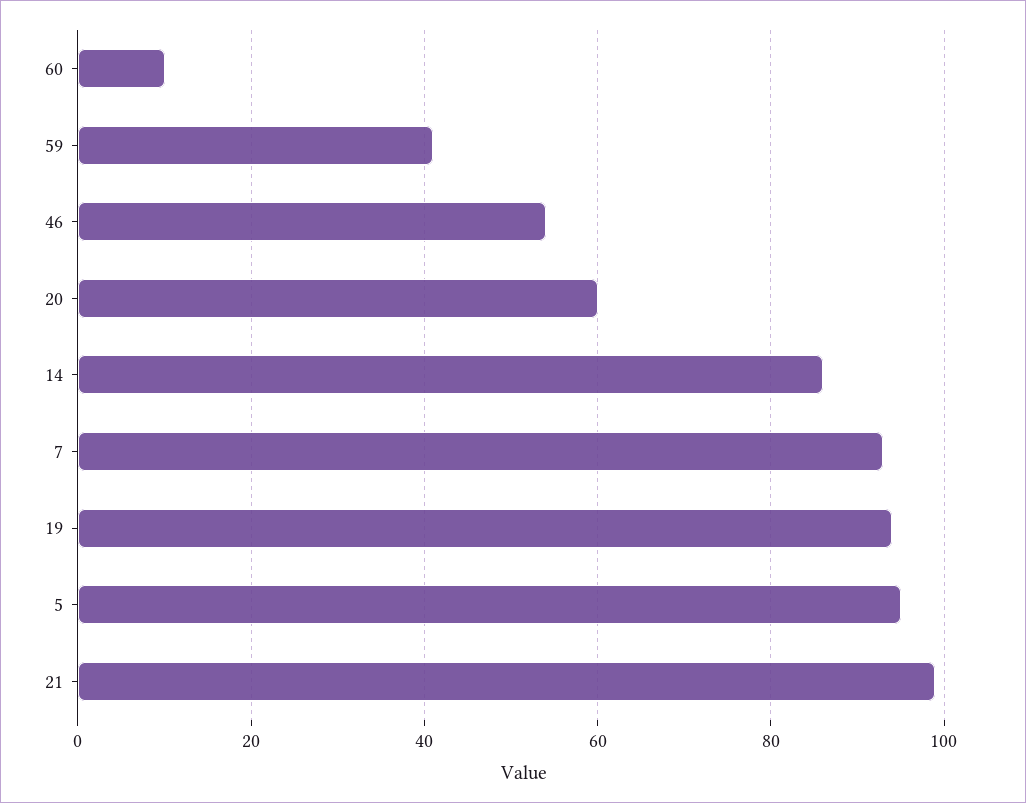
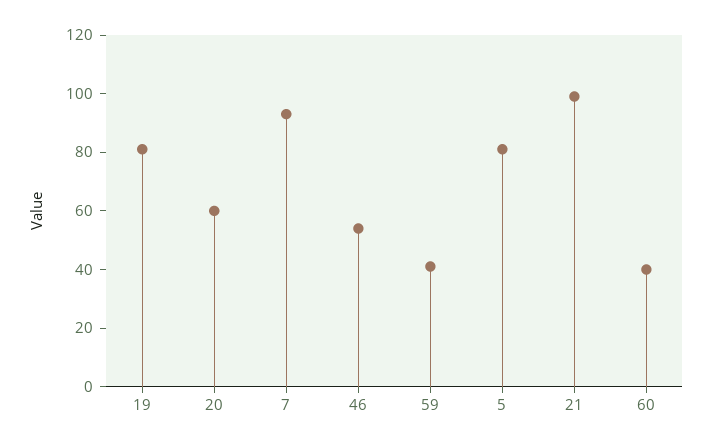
60: 10 -> 40
14: 85 -> none
19: 95 -> 80
5: 95 -> 80

